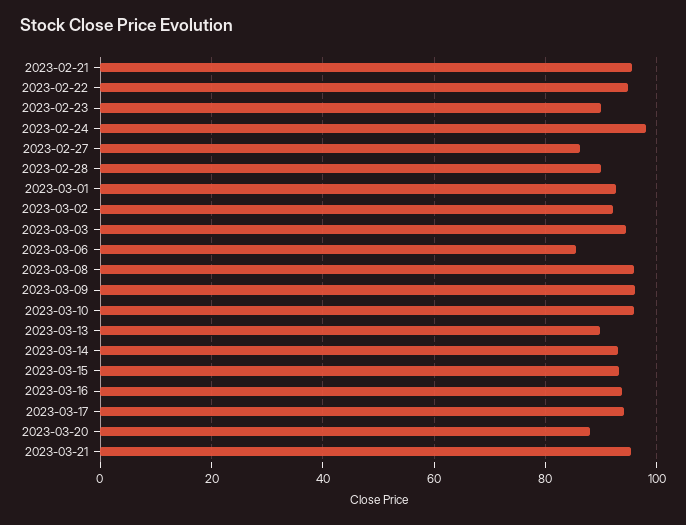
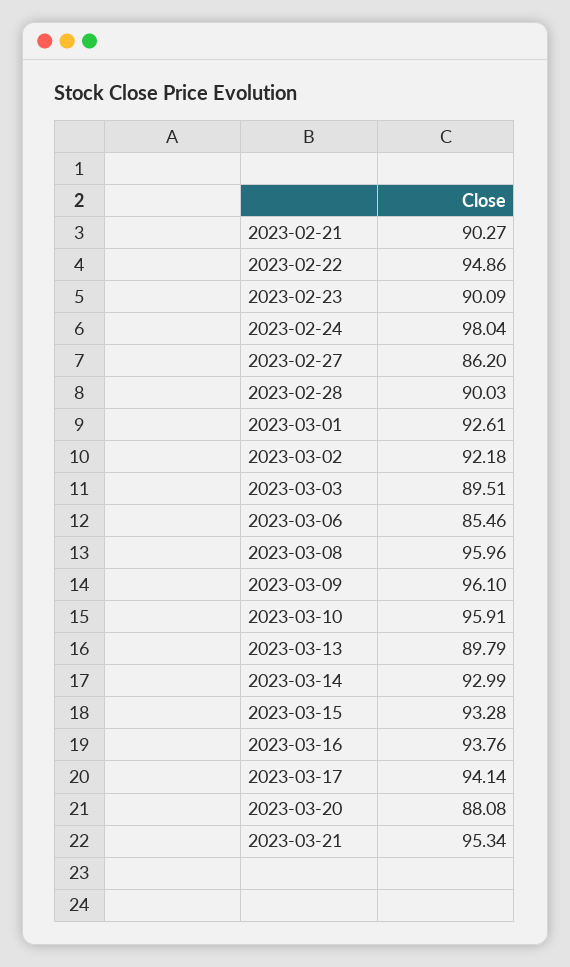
2023-02-21: 96 -> 90.27
2023-03-03: 94 -> 89.51

